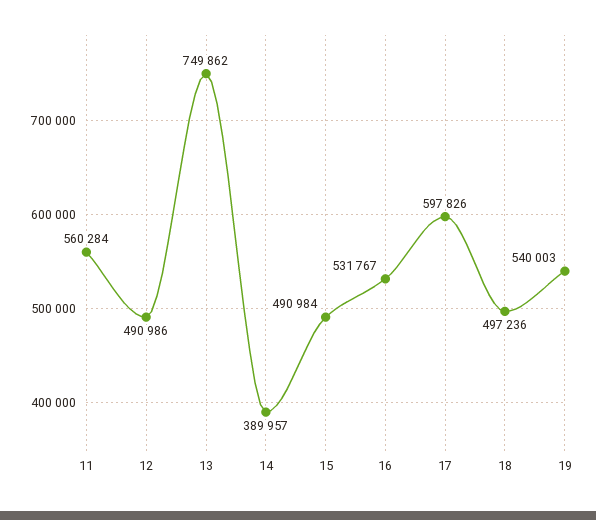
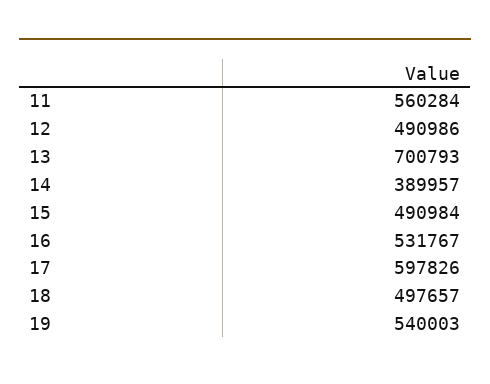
13: 749862 -> 700793
18: 497236 -> 497657

